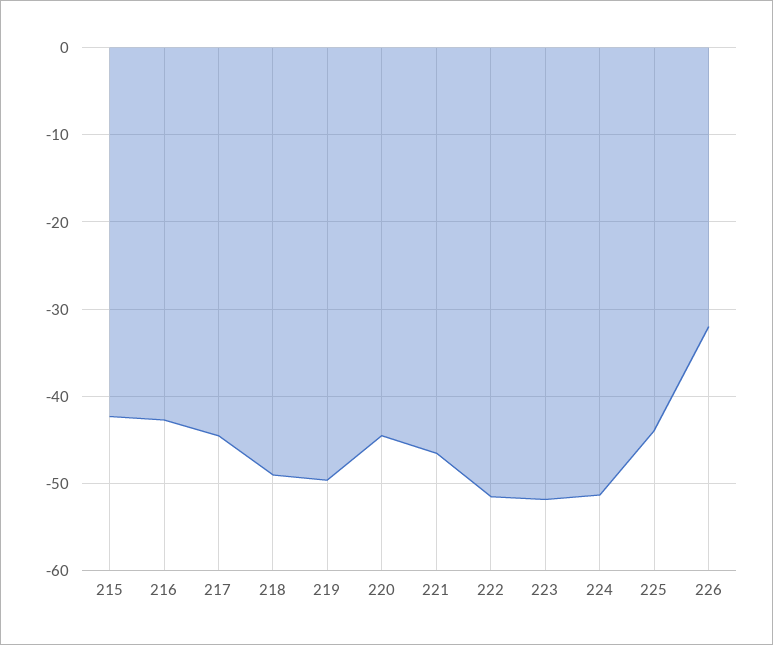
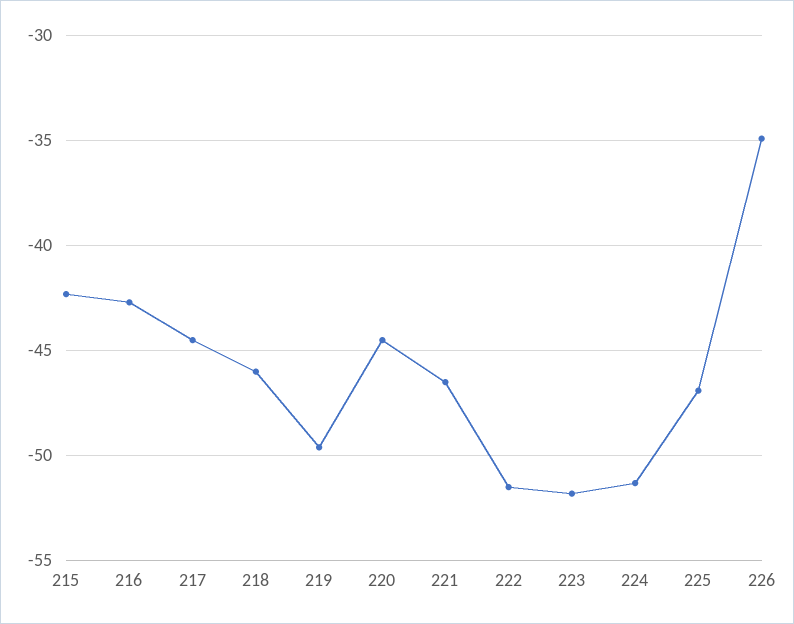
218: -49 -> -46
225: -44 -> -47
226: -32 -> -35

